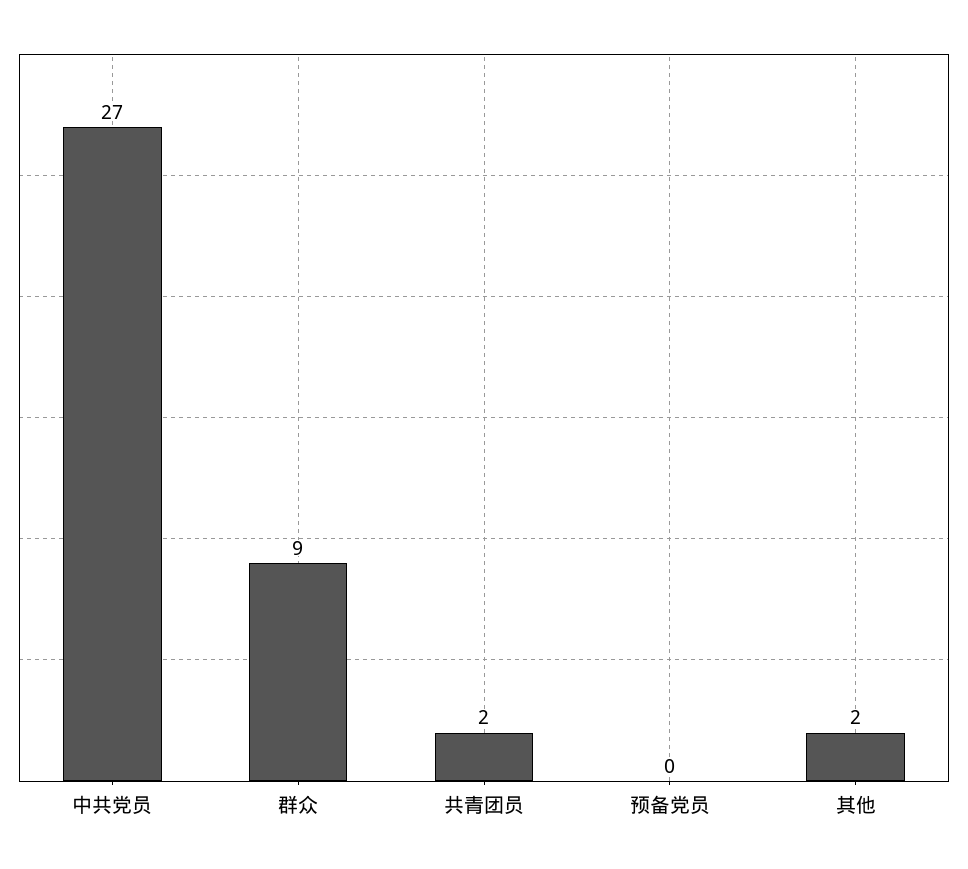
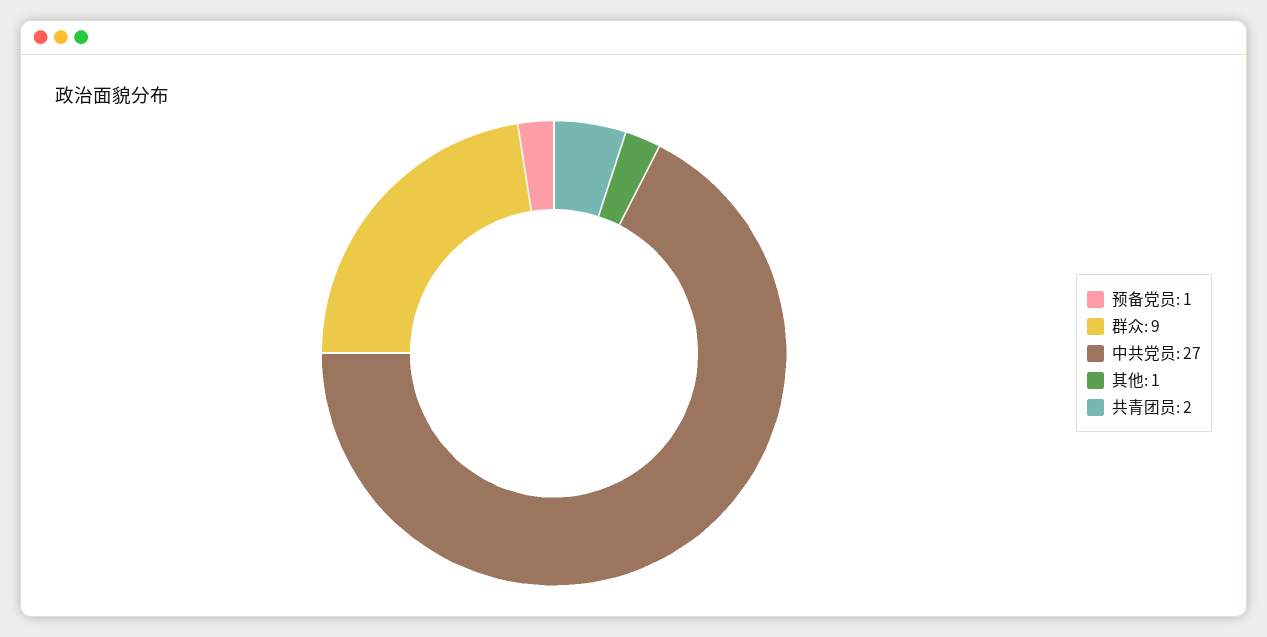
预备党员: 0 -> 1
其他: 2 -> 1

